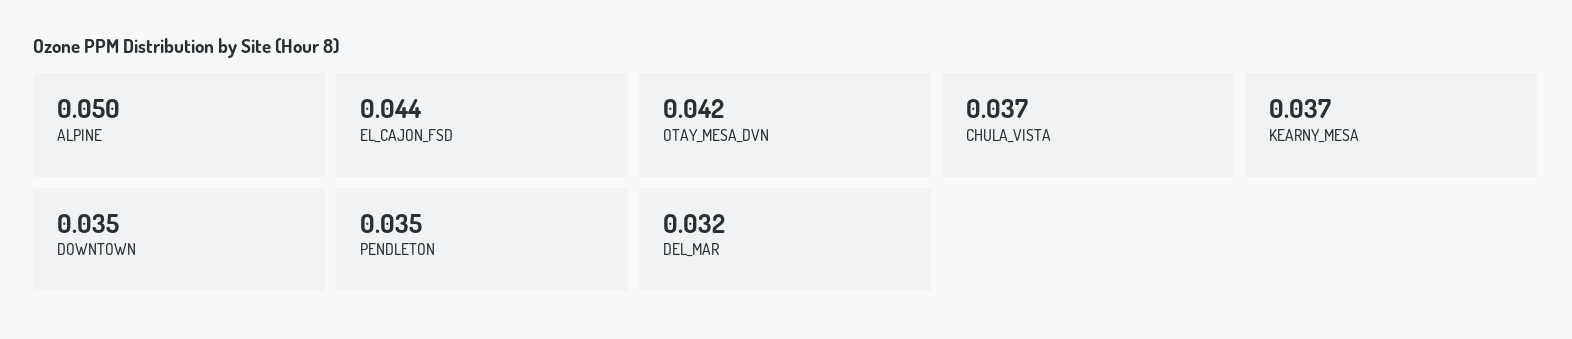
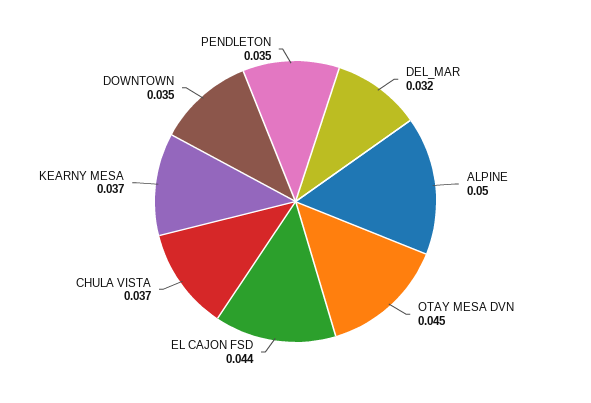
OTAY_MESA_DVN: 0.042 -> 0.045

